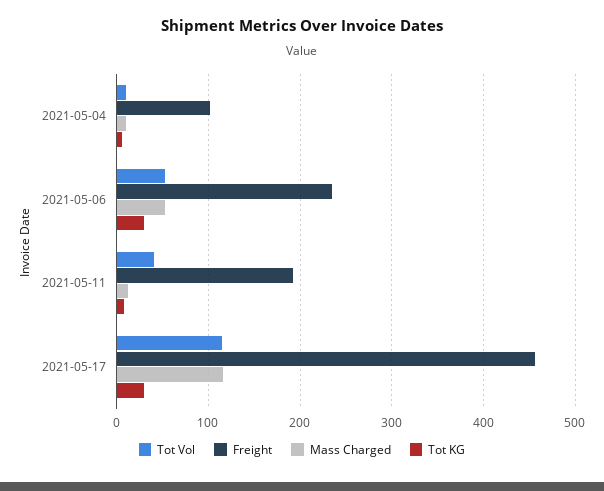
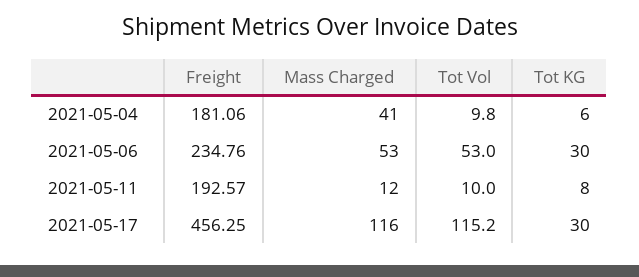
Freight, 2021-05-04: 100 -> 181.06
Mass Charged, 2021-05-04: 10 -> 41
Tot Vol, 2021-05-11: 40 -> 10

